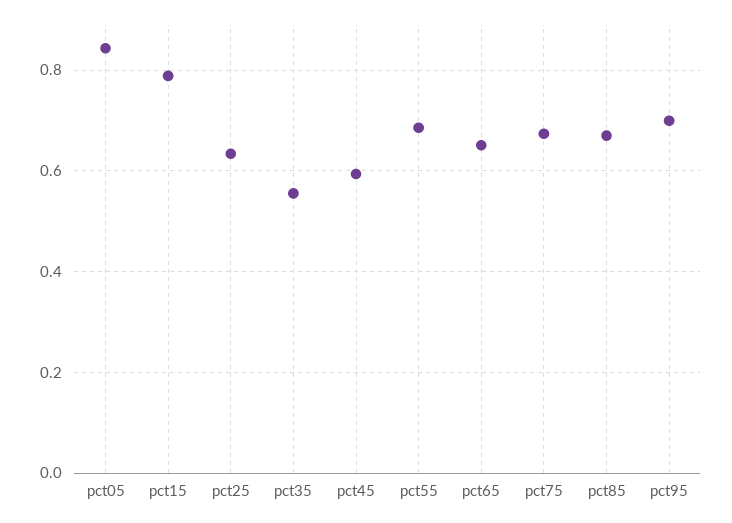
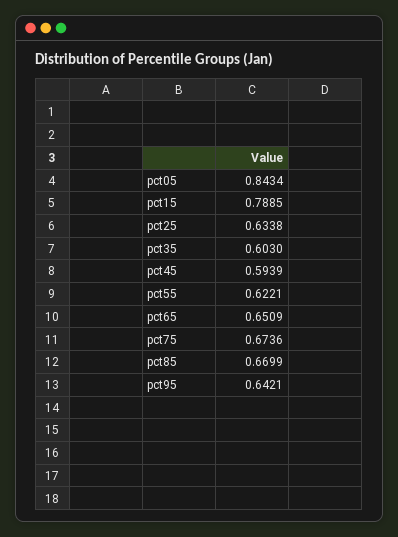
pct35: 0.56 -> 0.603
pct55: 0.68 -> 0.6221
pct95: 0.7 -> 0.6421

